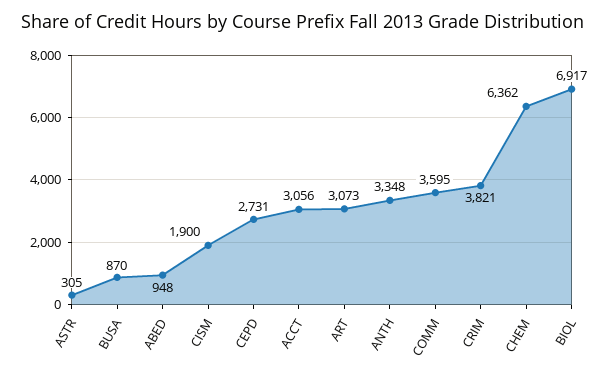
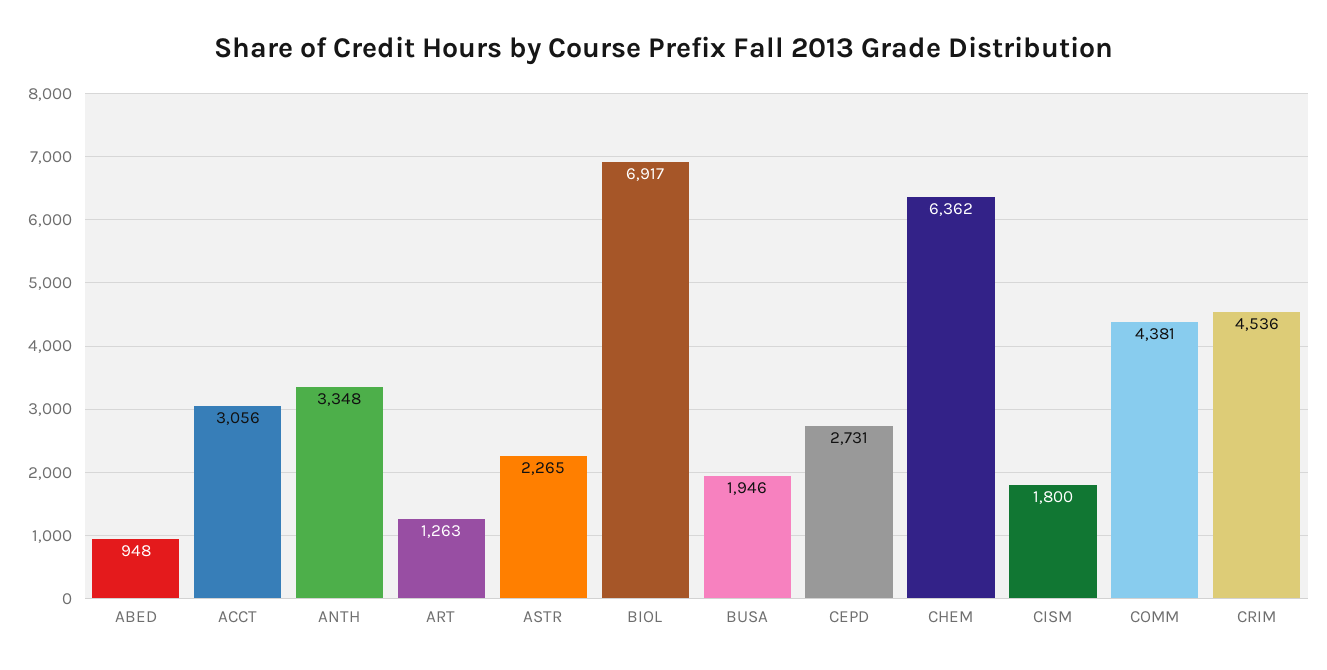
ASTR: 305 -> 2265
BUSA: 870 -> 1946
CISM: 1900 -> 1800
ART: 3073 -> 1263
COMM: 3595 -> 4381
CRIM: 3821 -> 4536

